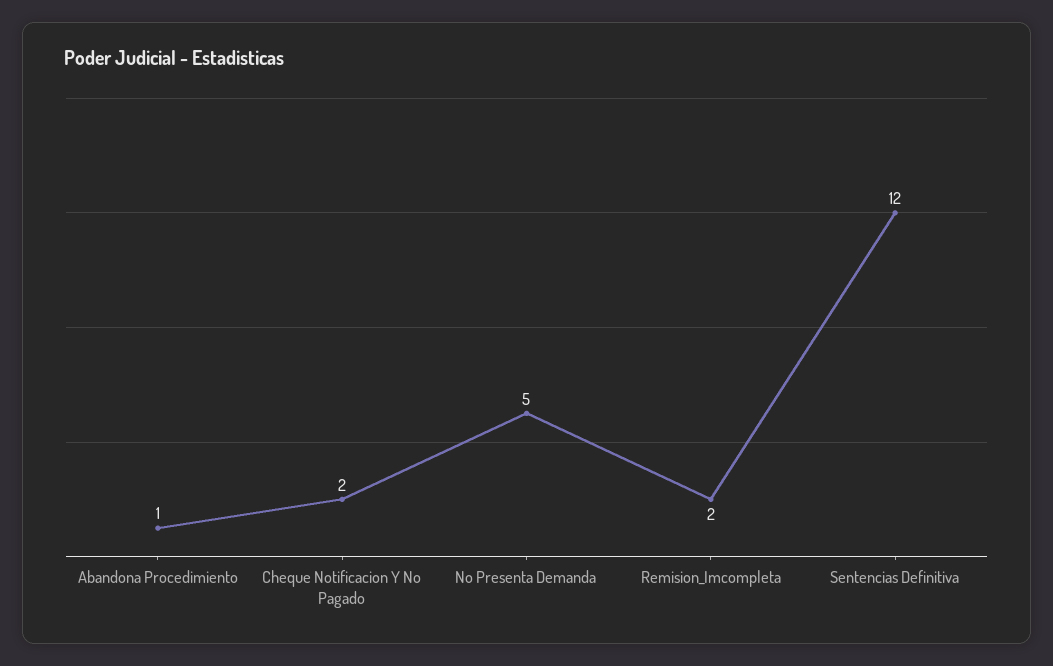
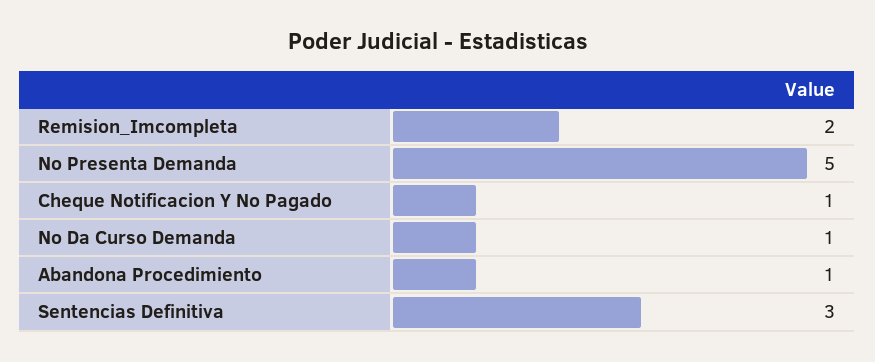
Cheque Notificacion Y No Pagado: 2 -> 1
Sentencias Definitiva: 12 -> 3
No Da Curso Demanda: none -> 1

